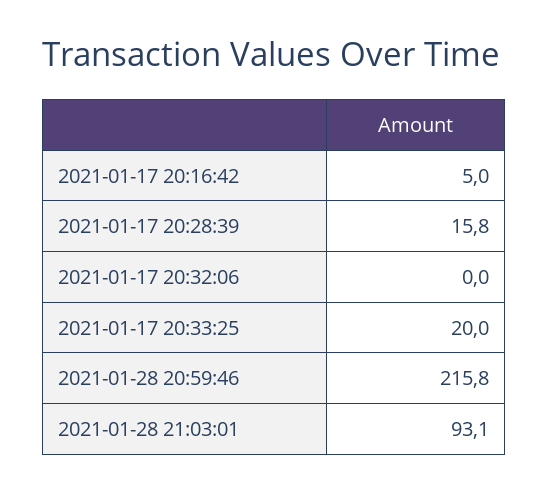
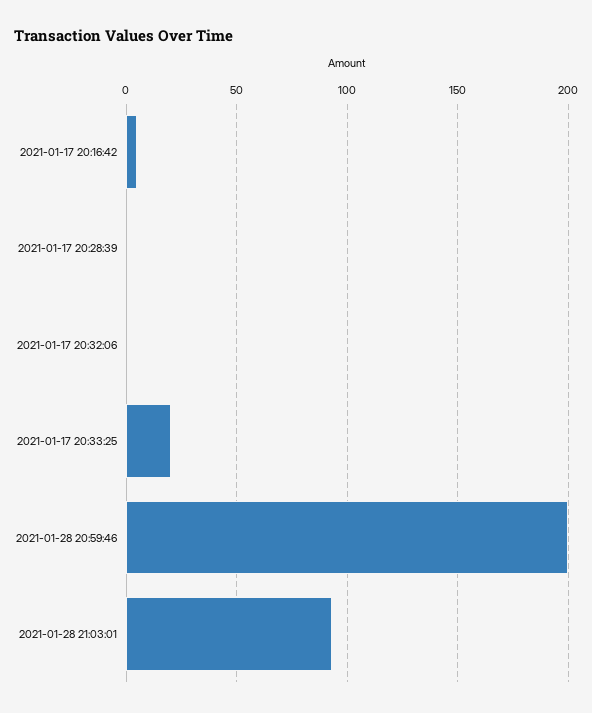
2021-01-17 20:28:39: 15.8 -> 0
2021-01-28 20:59:46: 215.8 -> 200

